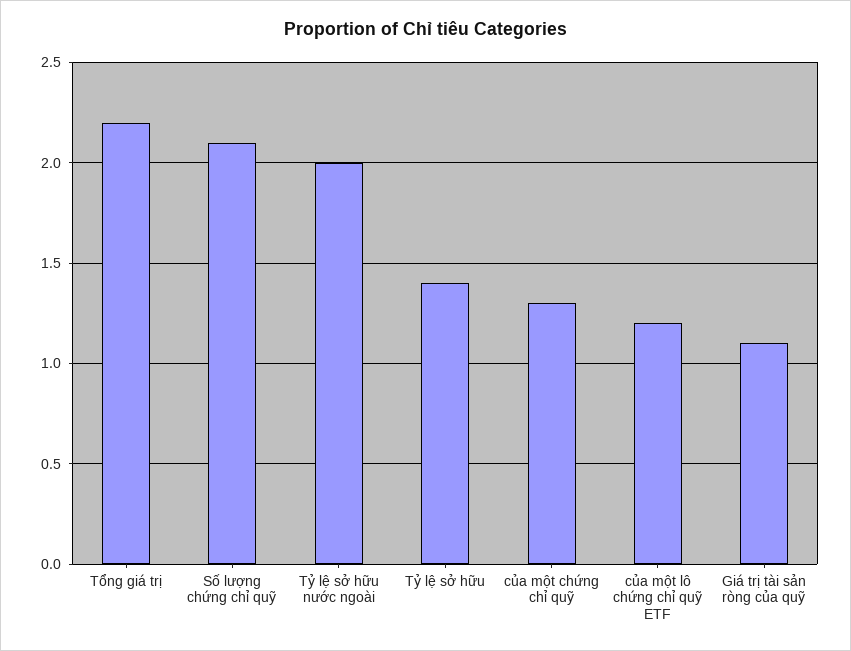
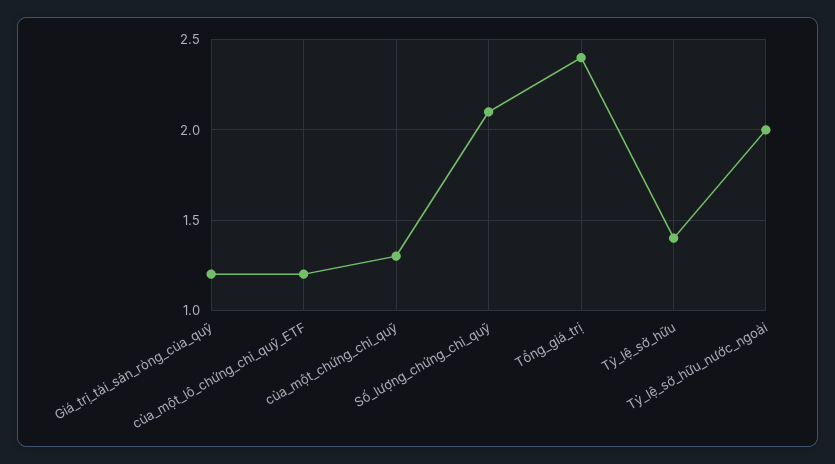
Tổng giá trị: 2.2 -> 2.4
Giá trị tài sản ròng của quỹ: 1.1 -> 1.2

